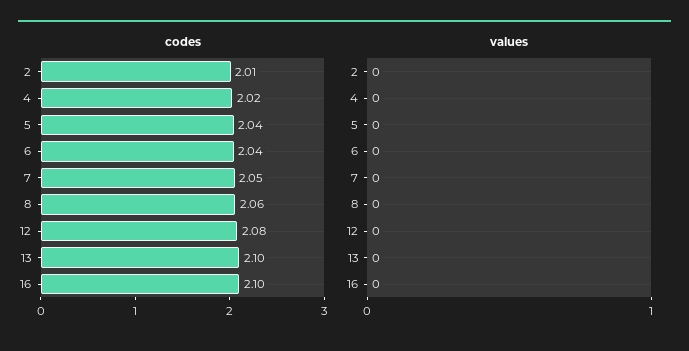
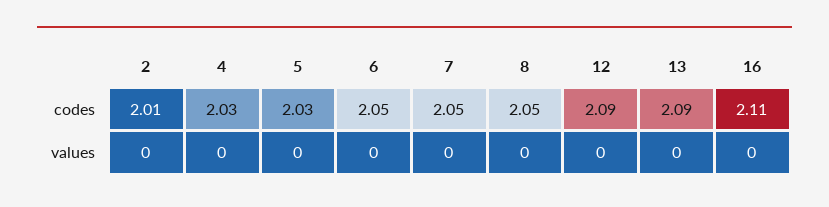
codes, 4: 2.02 -> 2.03
codes, 5: 2.04 -> 2.03
codes, 6: 2.04 -> 2.05
codes, 8: 2.06 -> 2.05
codes, 12: 2.08 -> 2.09
codes, 13: 2.1 -> 2.09
codes, 16: 2.1 -> 2.11

